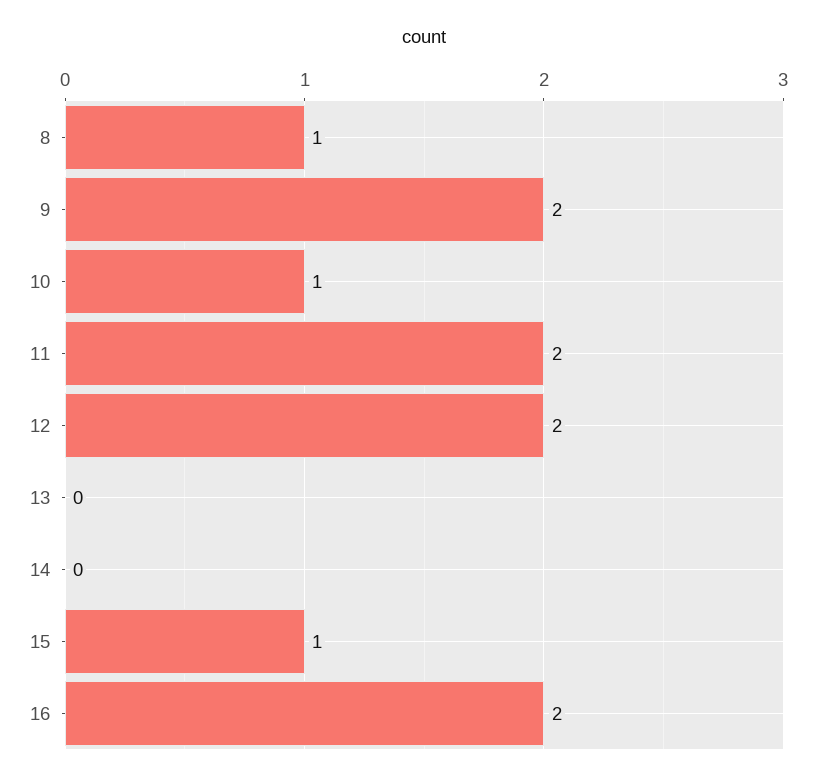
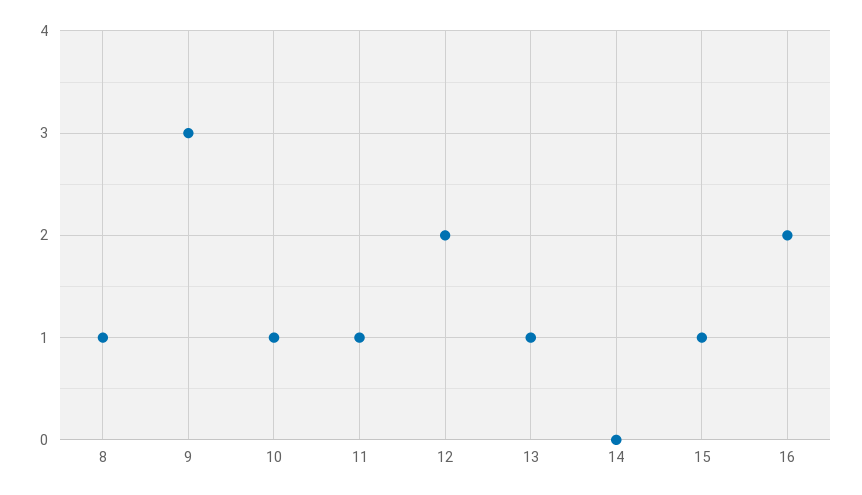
9: 2 -> 3
11: 2 -> 1
13: 0 -> 1

